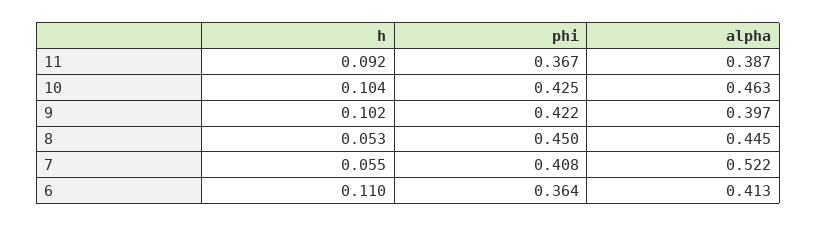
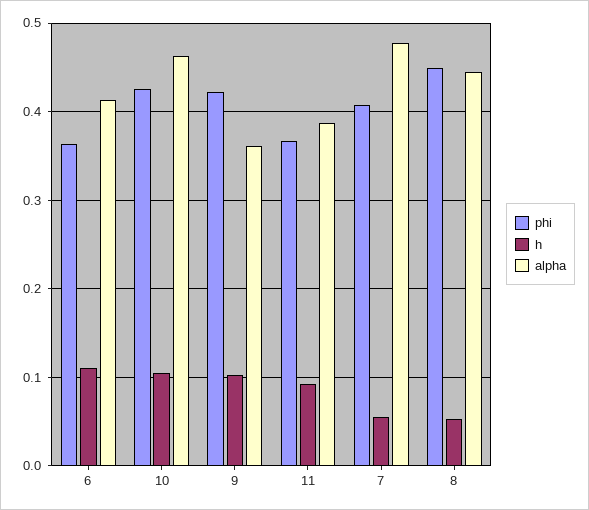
alpha, 9: 0.397 -> 0.36
alpha, 7: 0.522 -> 0.48

